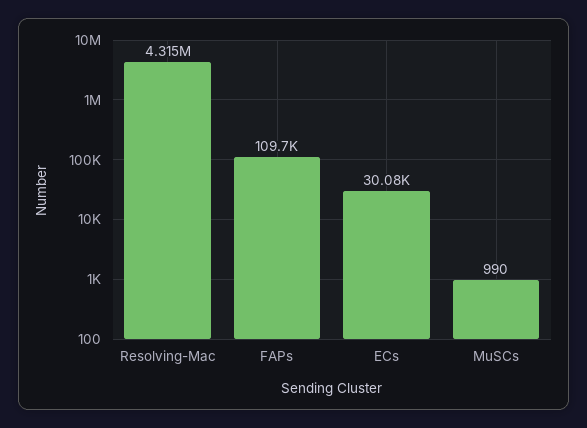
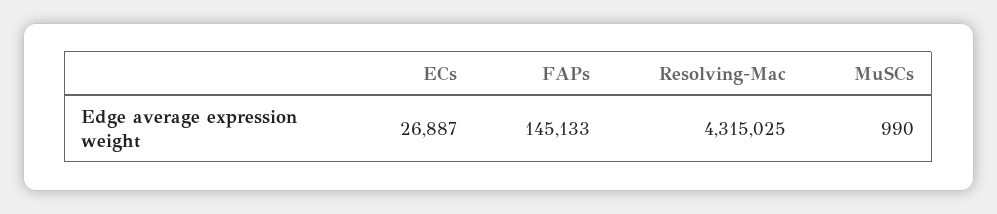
FAPs: 109700 -> 145133
ECs: 30080 -> 26887

